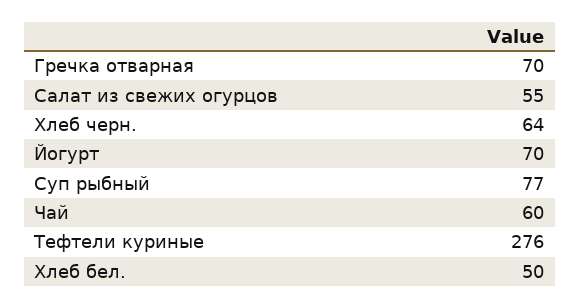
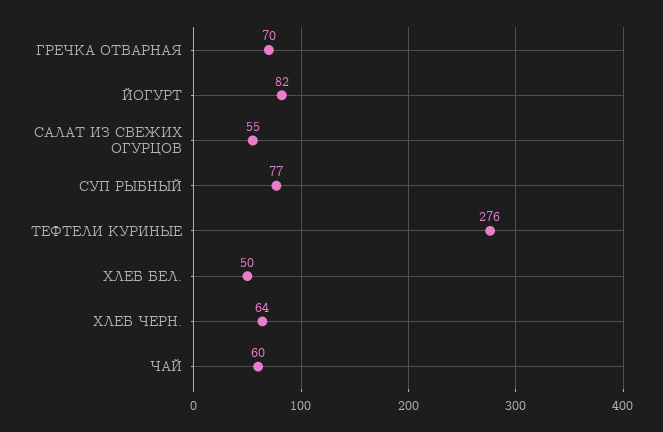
Йогурт: 70 -> 82

